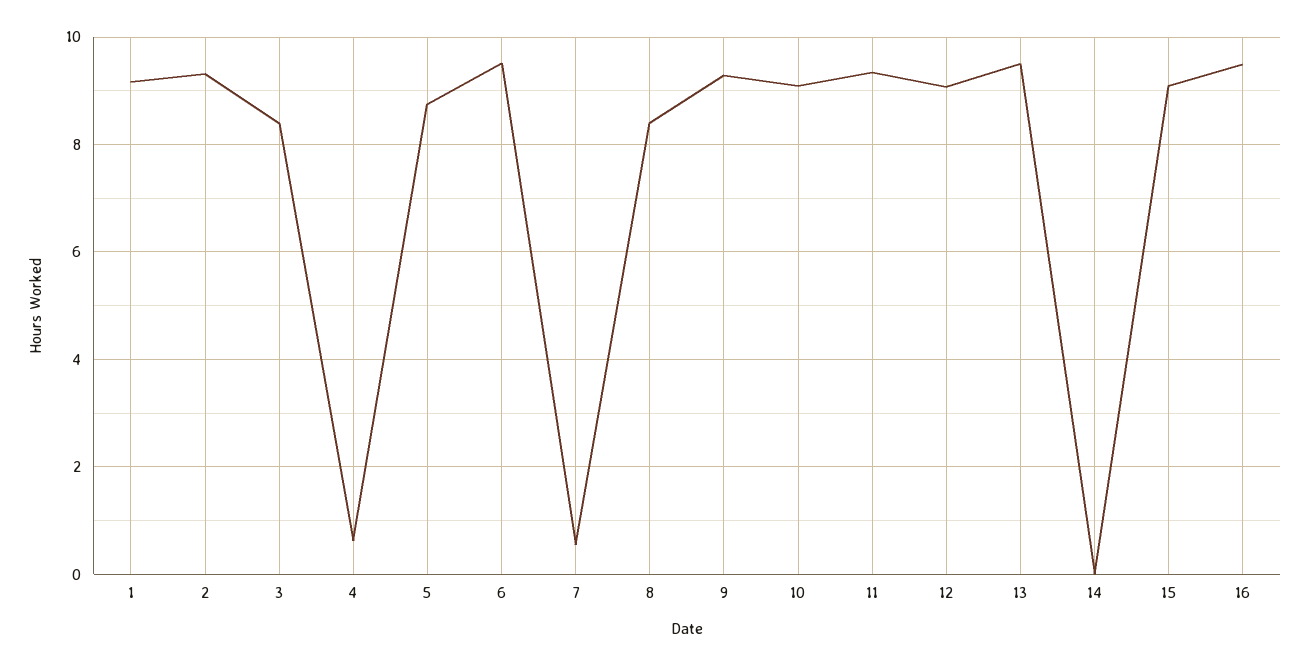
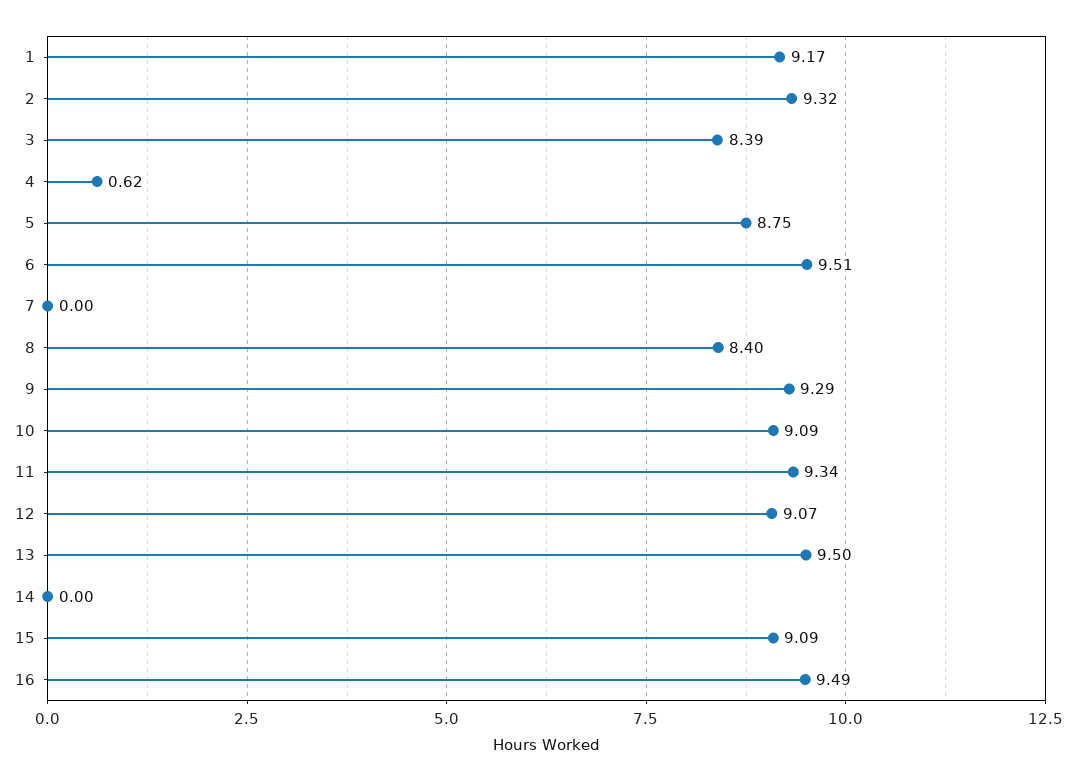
7: 0.6 -> 0

